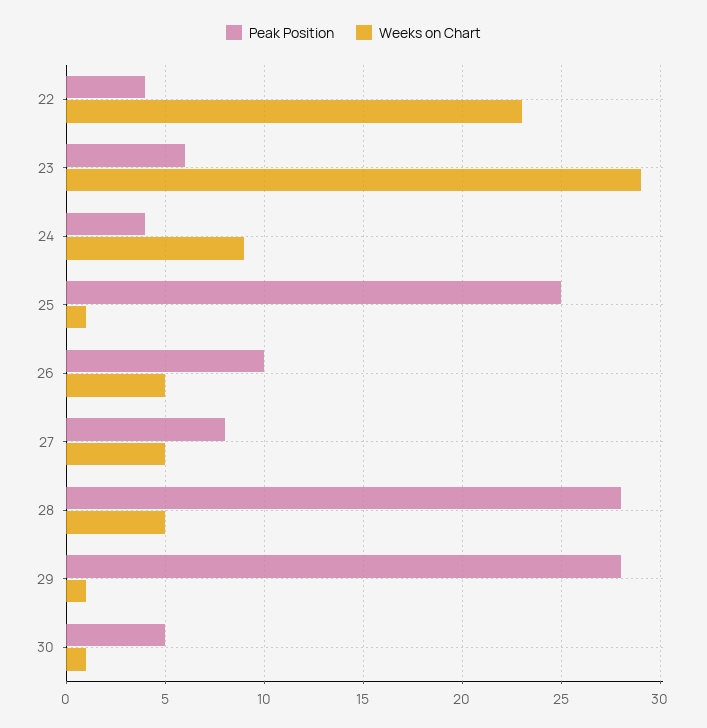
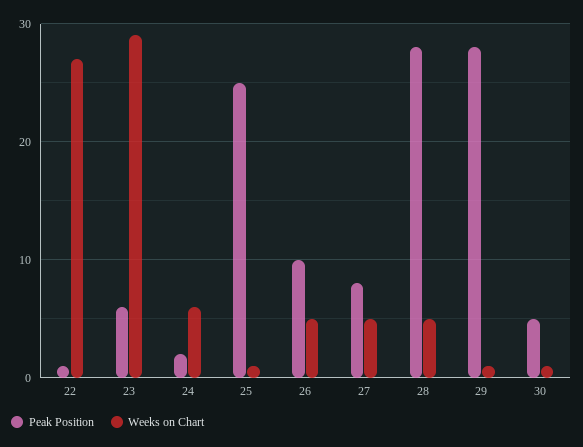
Peak Position, 22: 4 -> 1
Weeks on Chart, 22: 23 -> 27
Peak Position, 24: 4 -> 2
Weeks on Chart, 24: 9 -> 6

